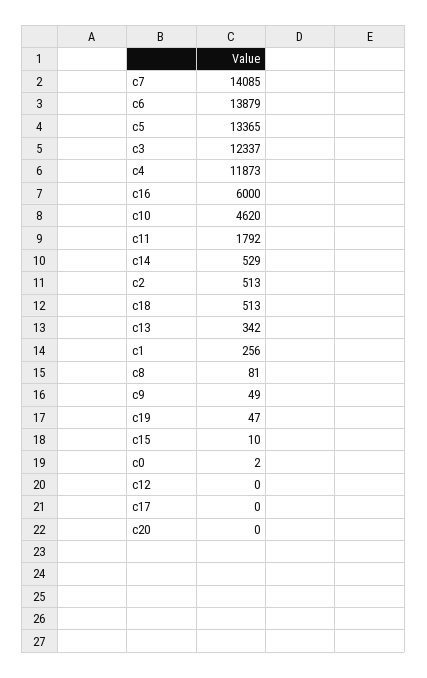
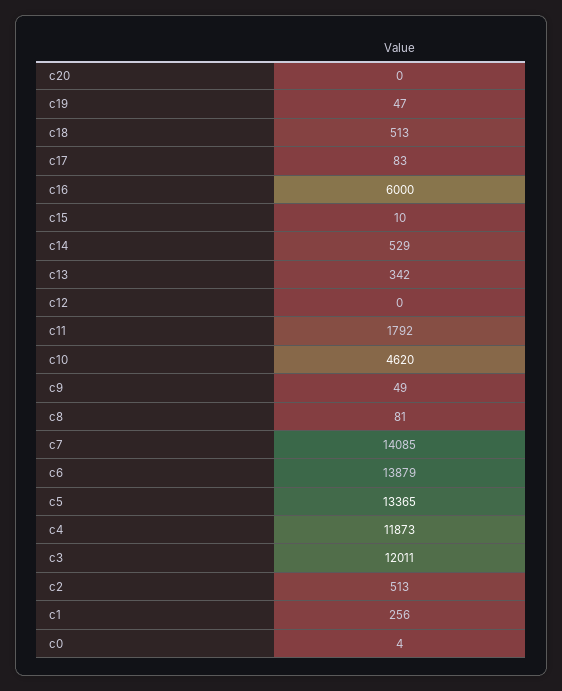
c3: 12337 -> 12011
c0: 2 -> 4
c17: 0 -> 83

